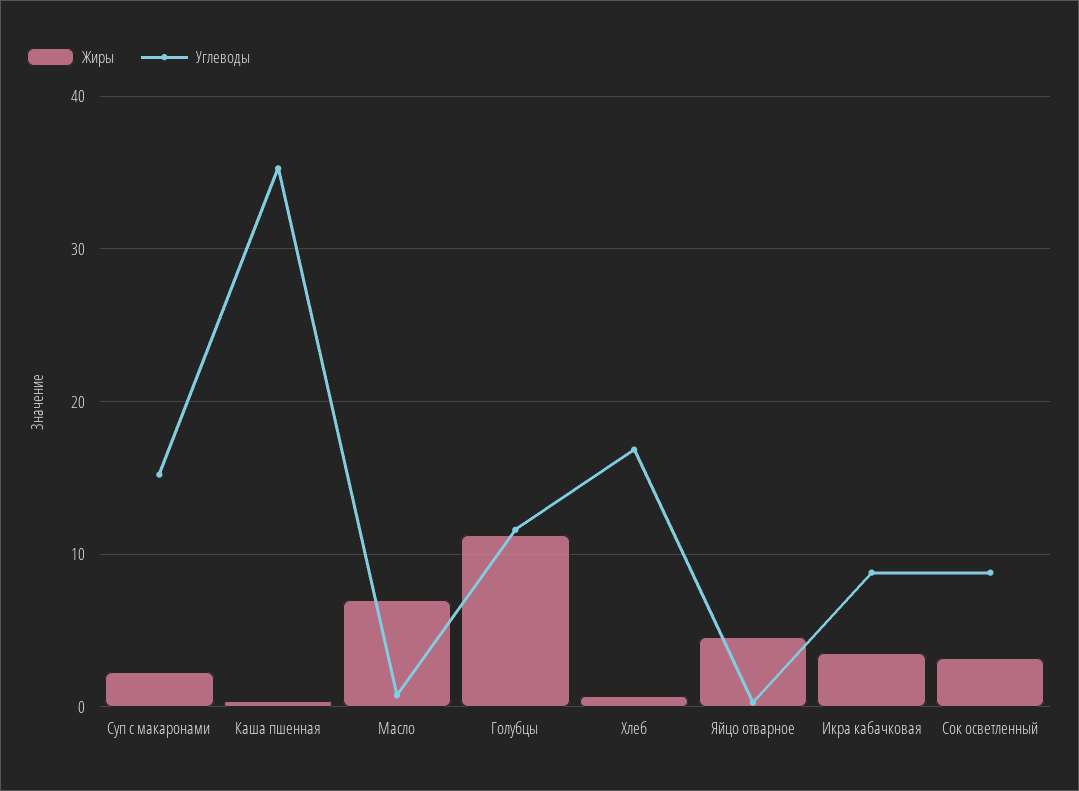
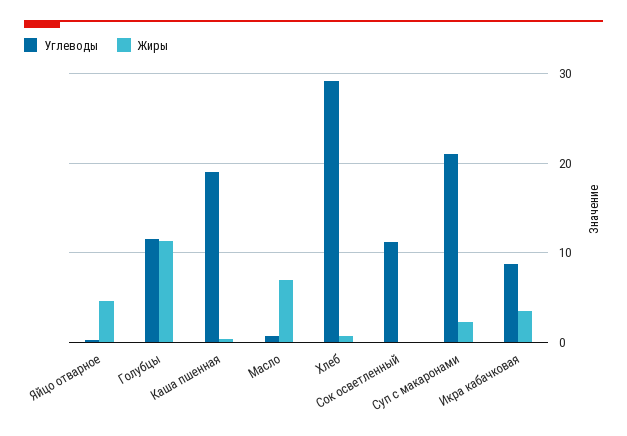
Углеводы, Суп с макаронами: 15 -> 21
Углеводы, Каша пшенная: 35 -> 19
Углеводы, Хлеб: 17 -> 29
Жиры, Сок осветленный: 3 -> 0
Углеводы, Сок осветленный: 9 -> 11

